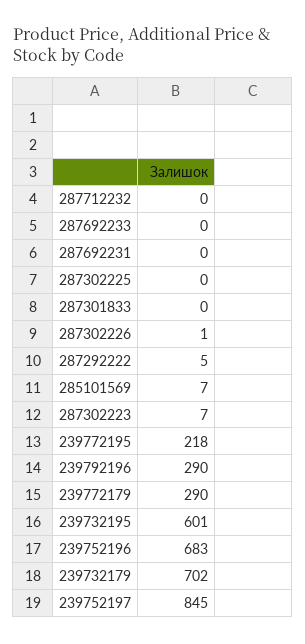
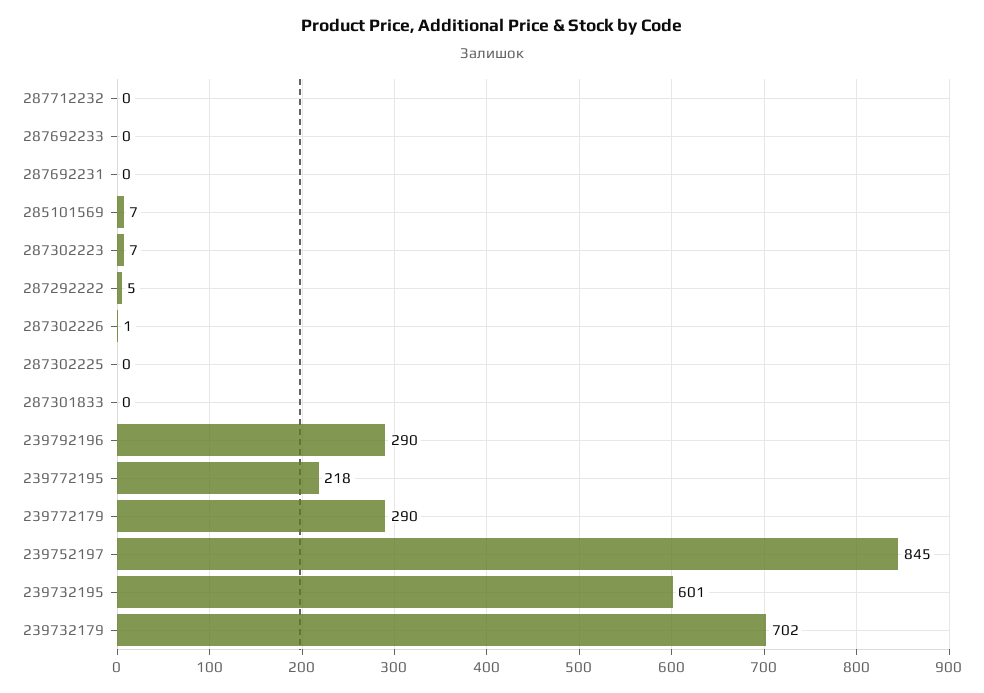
239752196: 683 -> none

